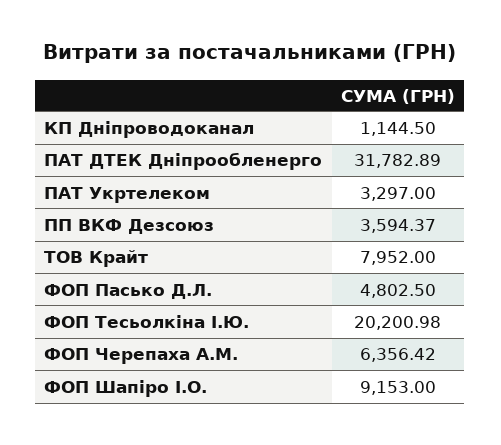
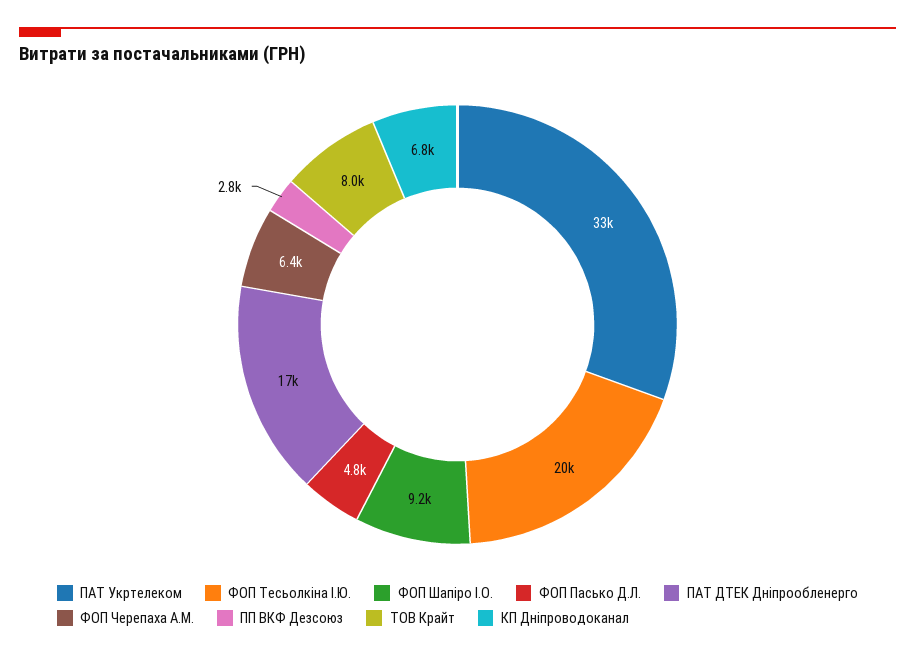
КП Дніпроводоканал: 1144.5 -> 6800
ПАТ ДТЕК Дніпрообленерго: 31782.89 -> 17000
ПАТ Укртелеком: 3297 -> 33000
ПП ВКФ Дезсоюз: 3594.37 -> 2800

